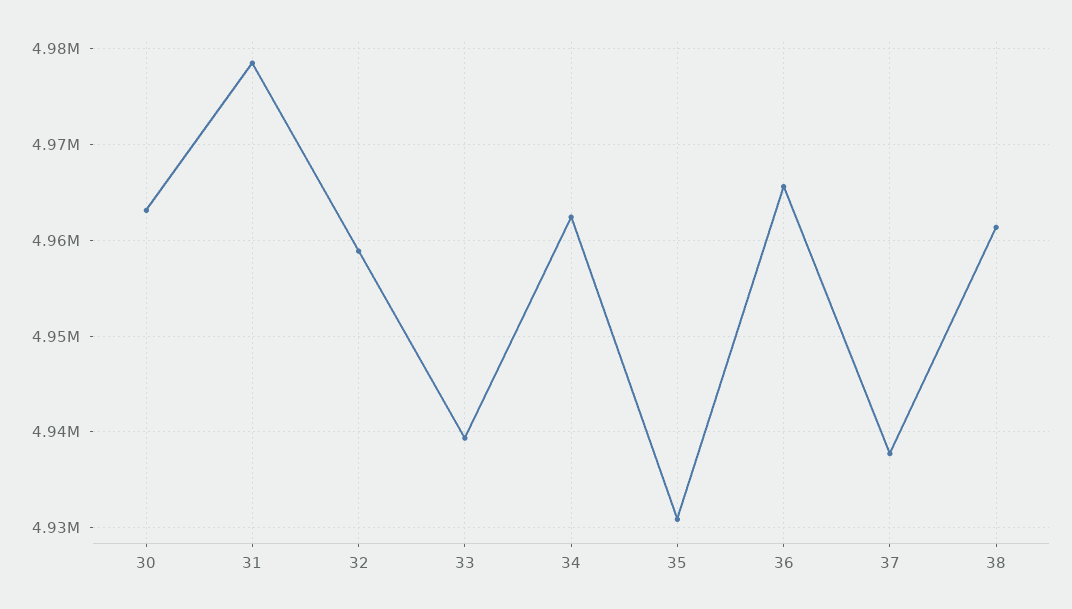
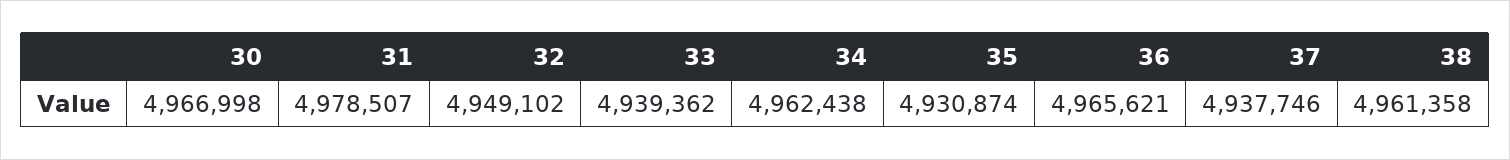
30: 4963000 -> 4966998
32: 4959000 -> 4949102

